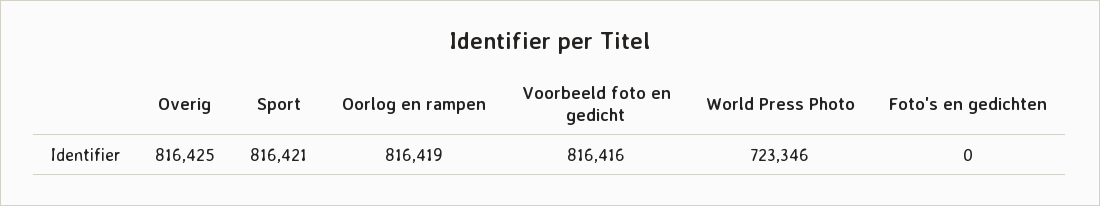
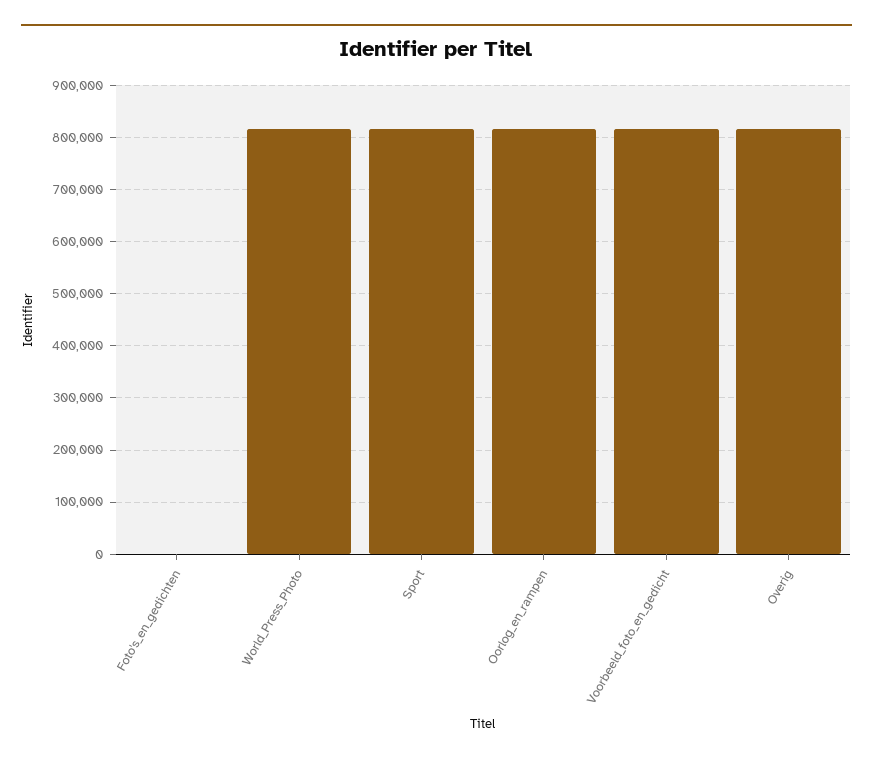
World Press Photo: 723346 -> 820000

